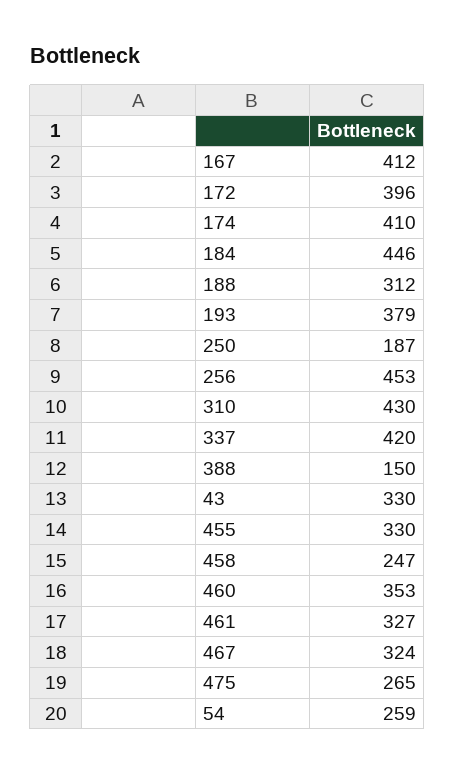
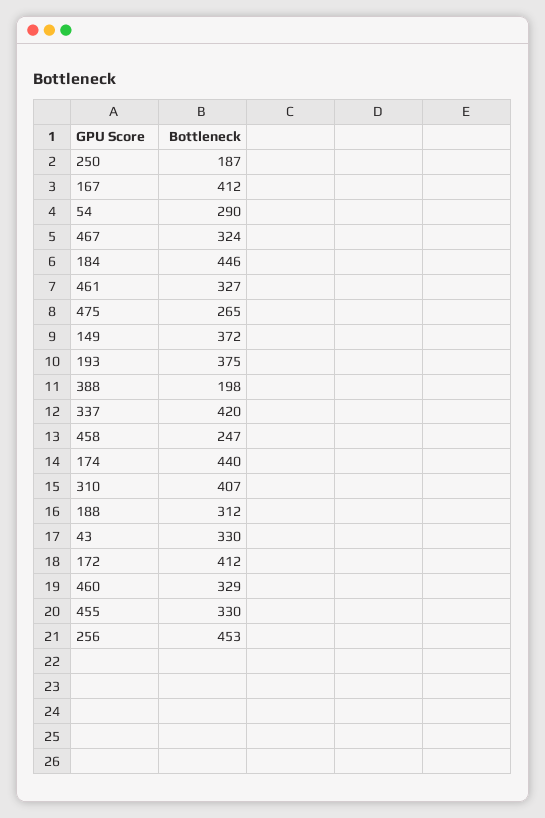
172: 396 -> 412
174: 410 -> 440
193: 379 -> 375
310: 430 -> 407
388: 150 -> 198
460: 353 -> 329
54: 259 -> 290
149: none -> 372

